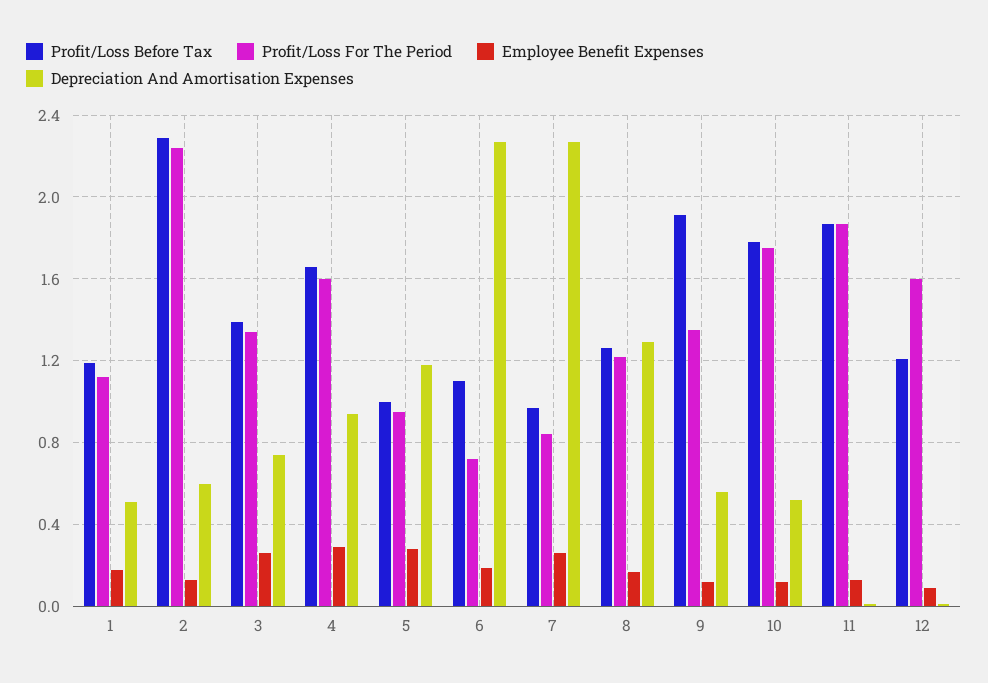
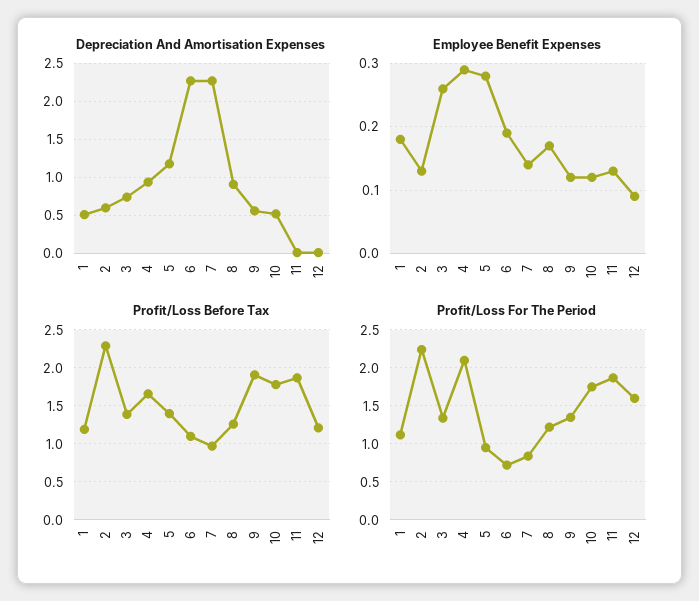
Profit/Loss For The Period, 4: 1.6 -> 2.1
Profit/Loss Before Tax, 5: 1 -> 1.4
Employee Benefit Expenses, 7: 0.25 -> 0.14
Depreciation And Amortisation Expenses, 8: 1.3 -> 0.9

